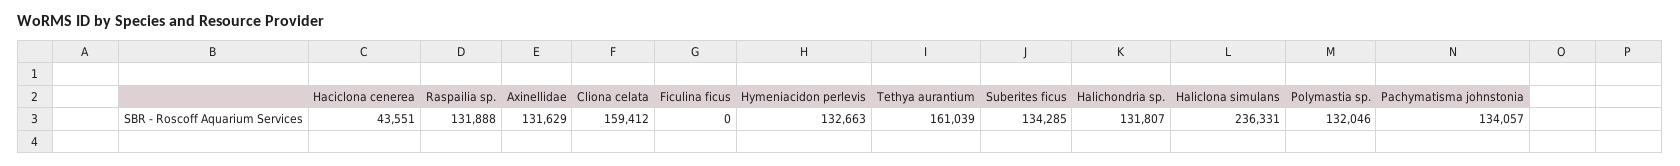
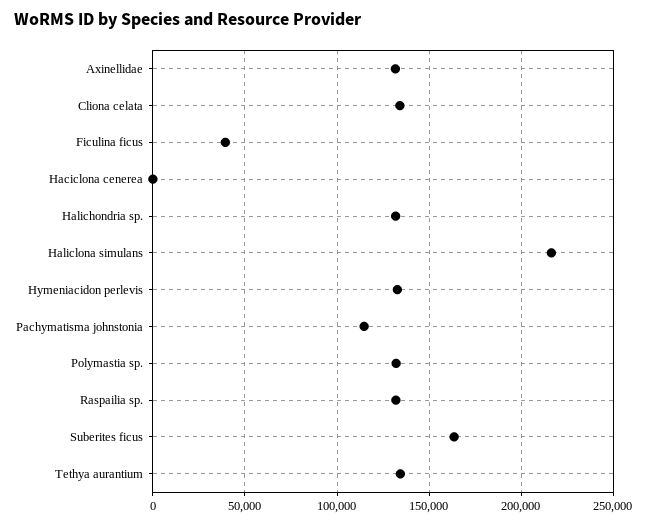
Haciclona cenerea: 43551 -> 0
Cliona celata: 159412 -> 135000
Ficulina ficus: 0 -> 40000
Tethya aurantium: 161039 -> 135000
Suberites ficus: 134285 -> 165000
Haliclona simulans: 236331 -> 215000
Pachymatisma johnstonia: 134057 -> 115000

